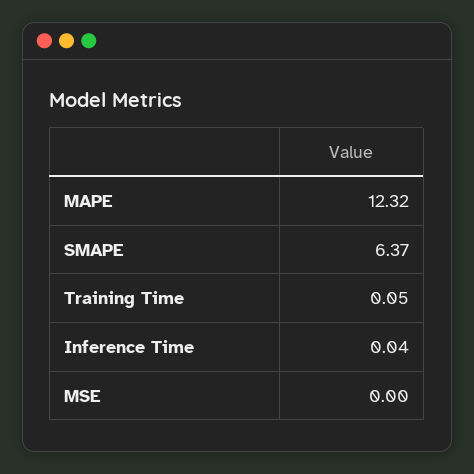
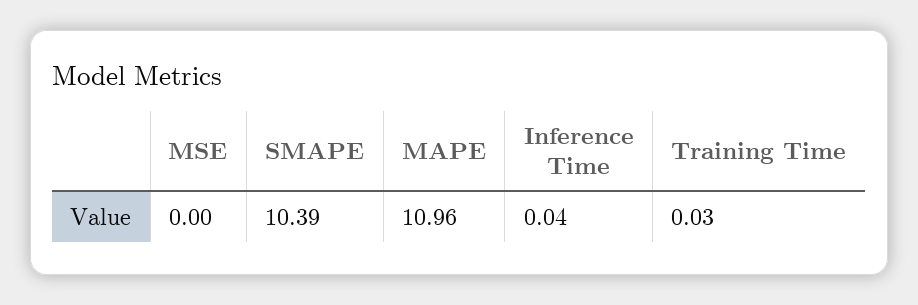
MAPE: 12.32 -> 10.96
SMAPE: 6.37 -> 10.39
Training Time: 0.05 -> 0.03

